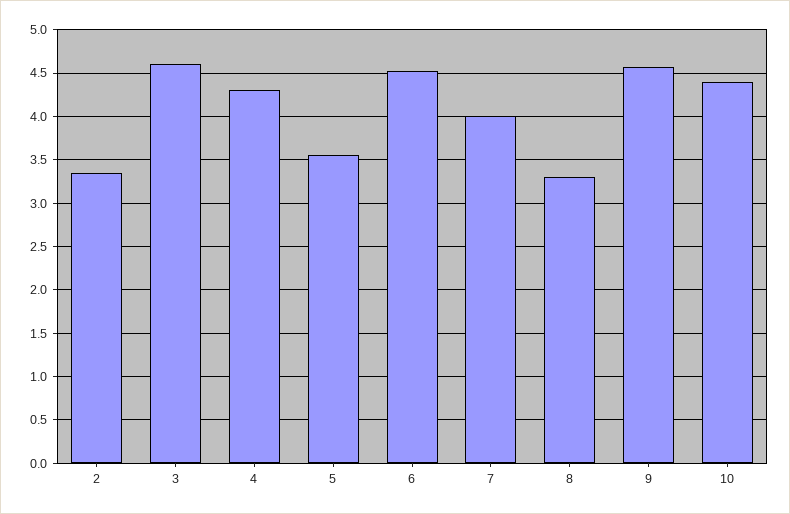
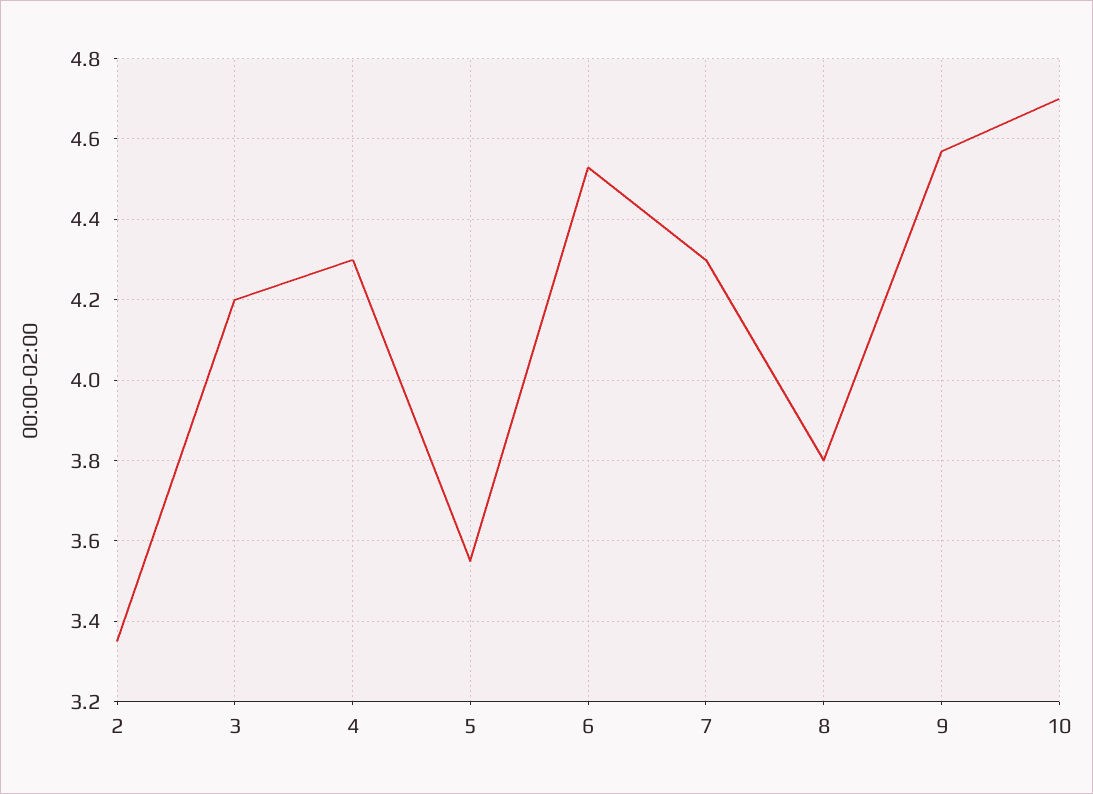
3: 4.6 -> 4.2
7: 4 -> 4.3
8: 3.3 -> 3.8
10: 4.4 -> 4.7

